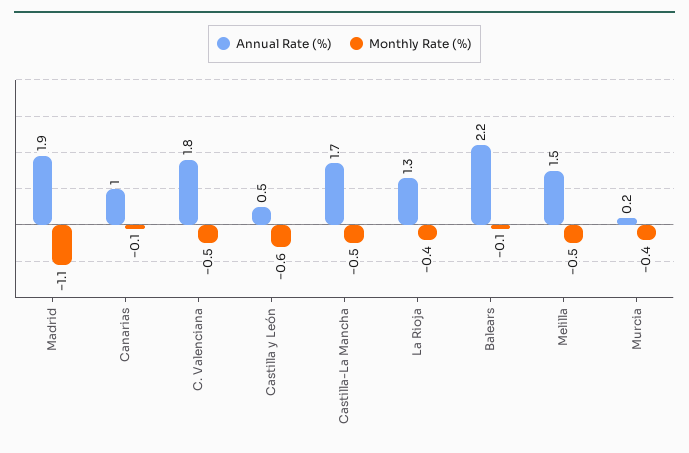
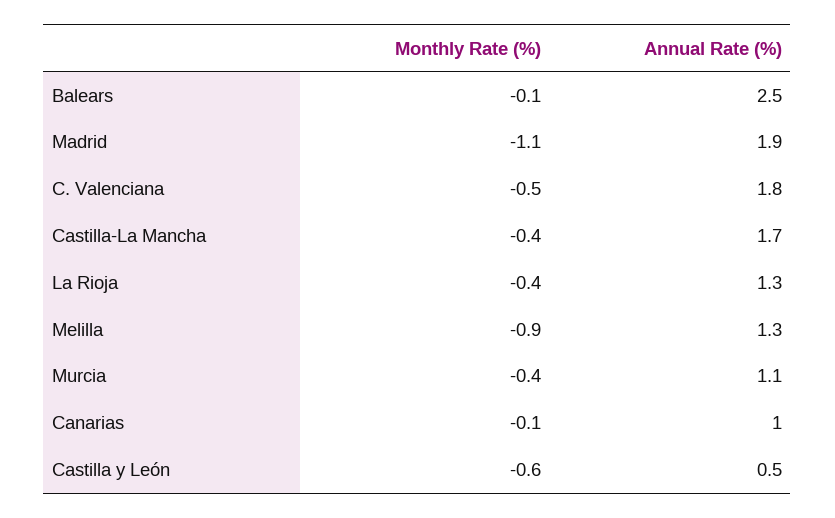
Monthly Rate (%), Castilla-La Mancha: -0.5 -> -0.4
Annual Rate (%), Balears: 2.2 -> 2.5
Annual Rate (%), Melilla: 1.5 -> 1.3
Monthly Rate (%), Melilla: -0.5 -> -0.9
Annual Rate (%), Murcia: 0.2 -> 1.1

